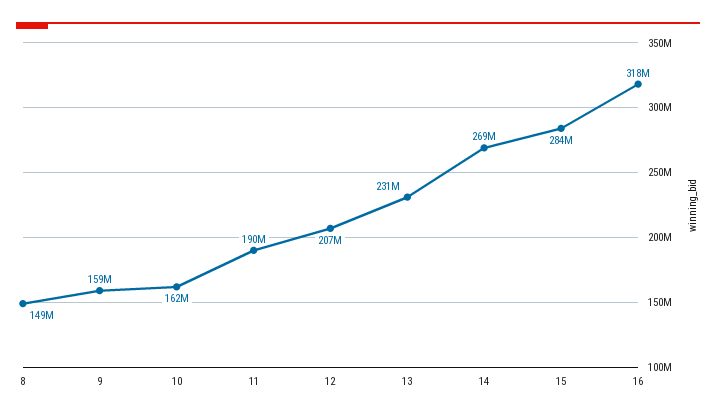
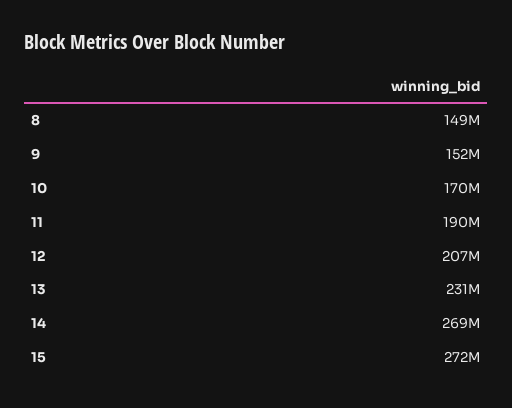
9: 159000000 -> 152000000
10: 162000000 -> 170000000
15: 284000000 -> 272000000
16: 318000000 -> none

